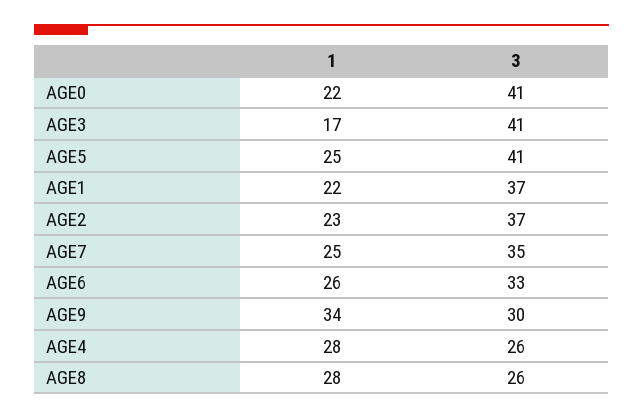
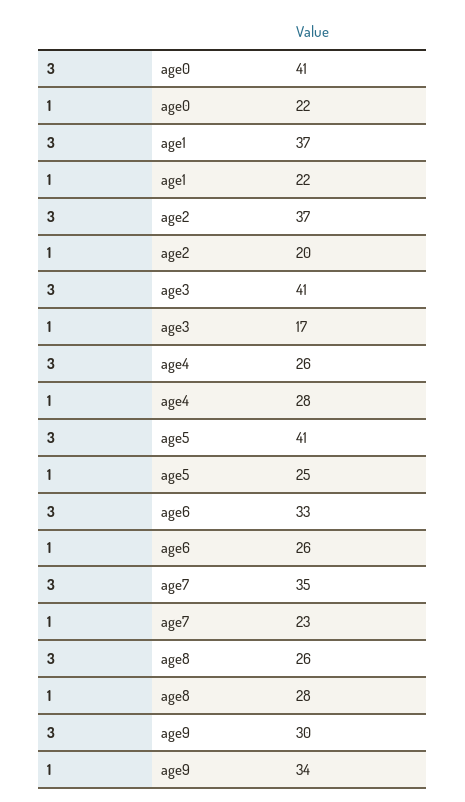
1, AGE2: 23 -> 20
1, AGE7: 25 -> 23

